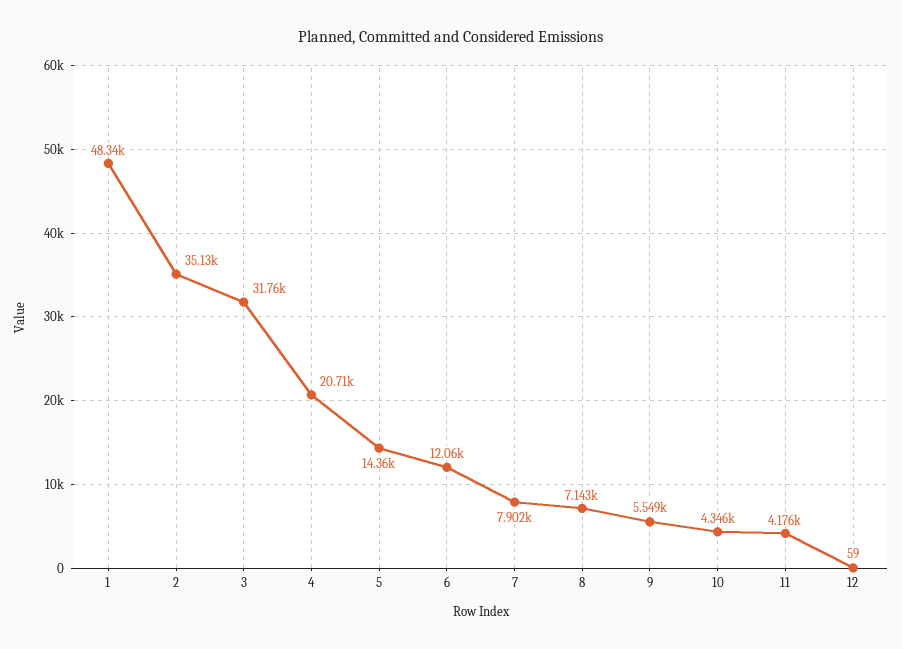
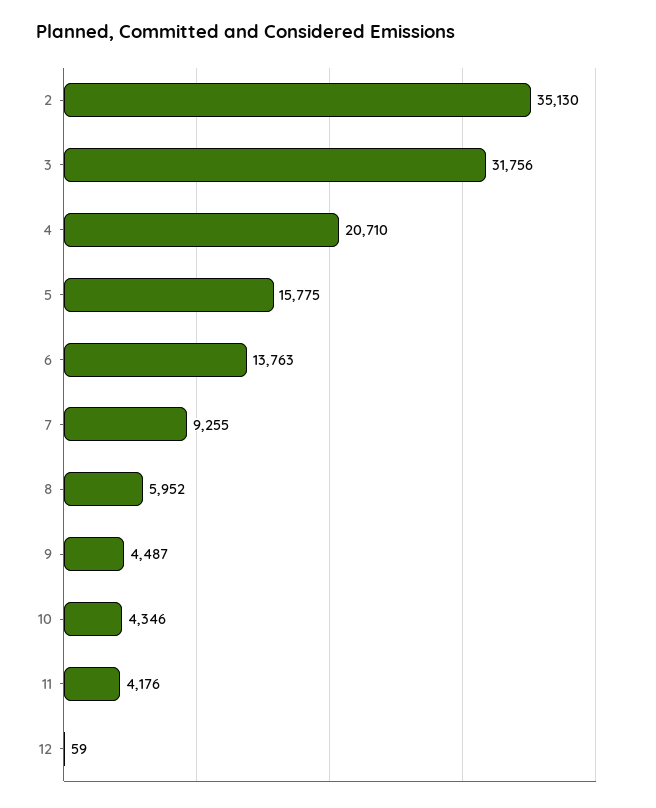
1: 48340 -> none
5: 14360 -> 15775
6: 12060 -> 13763
7: 7902 -> 9255
8: 7143 -> 5952
9: 5549 -> 4487

